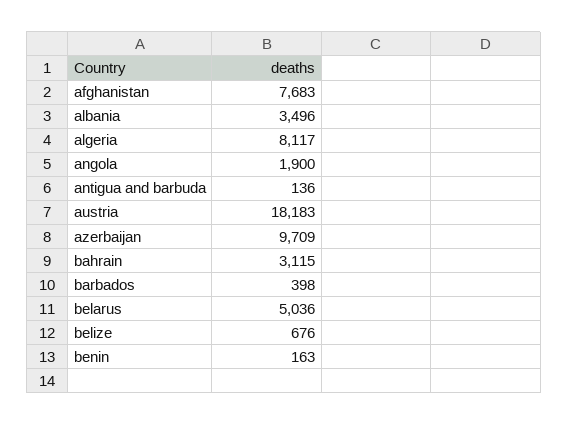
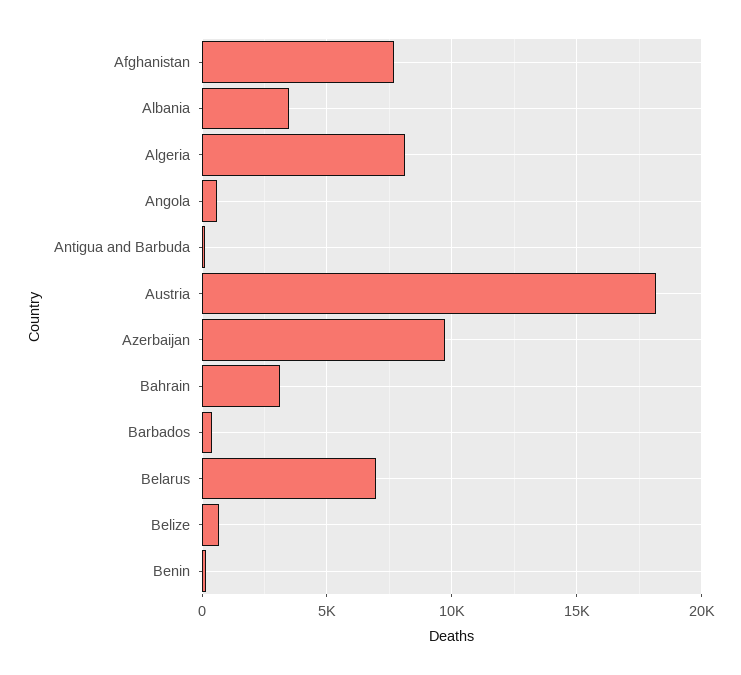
angola: 1900 -> 500
belarus: 5036 -> 7000

